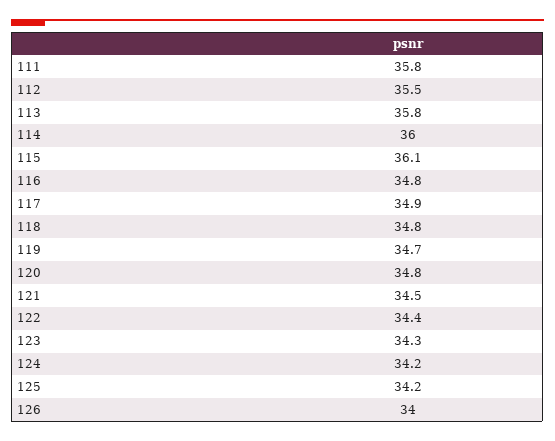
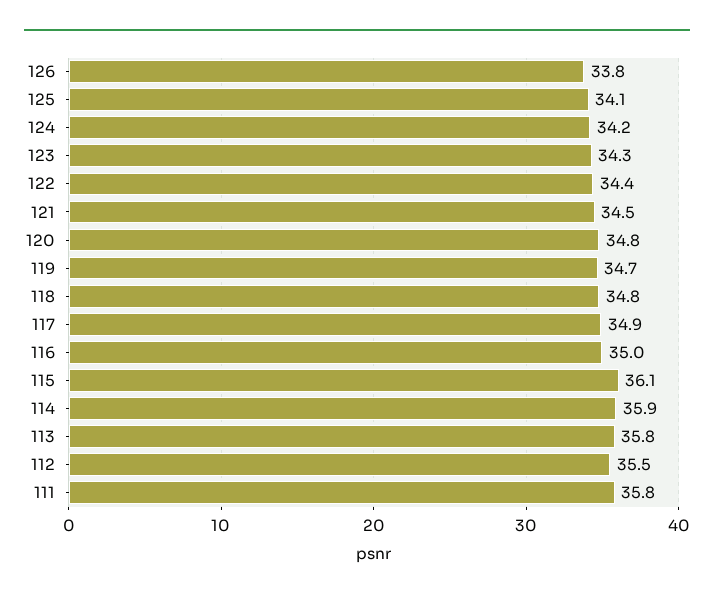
114: 36 -> 35.9
116: 34.8 -> 35
125: 34.2 -> 34.1
126: 34 -> 33.8

